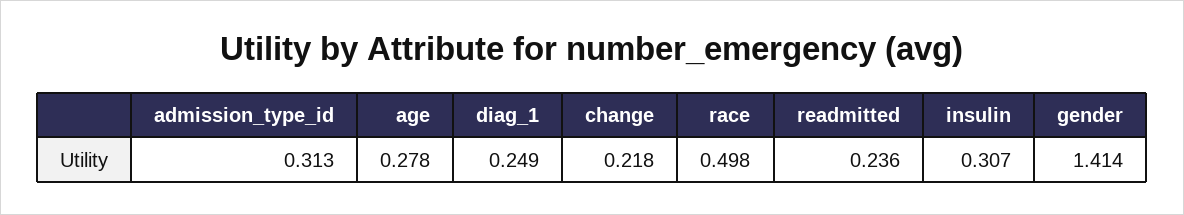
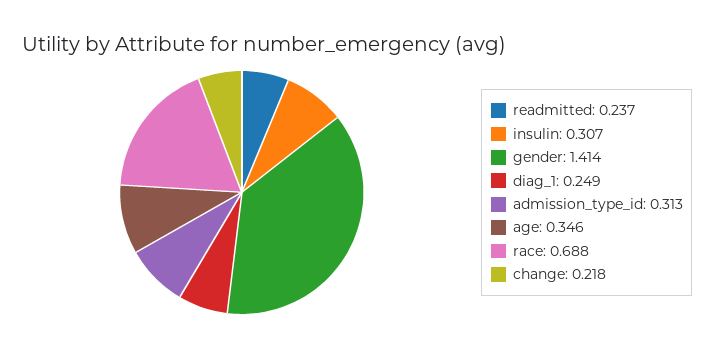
age: 0.278 -> 0.346
race: 0.498 -> 0.688
readmitted: 0.236 -> 0.237

